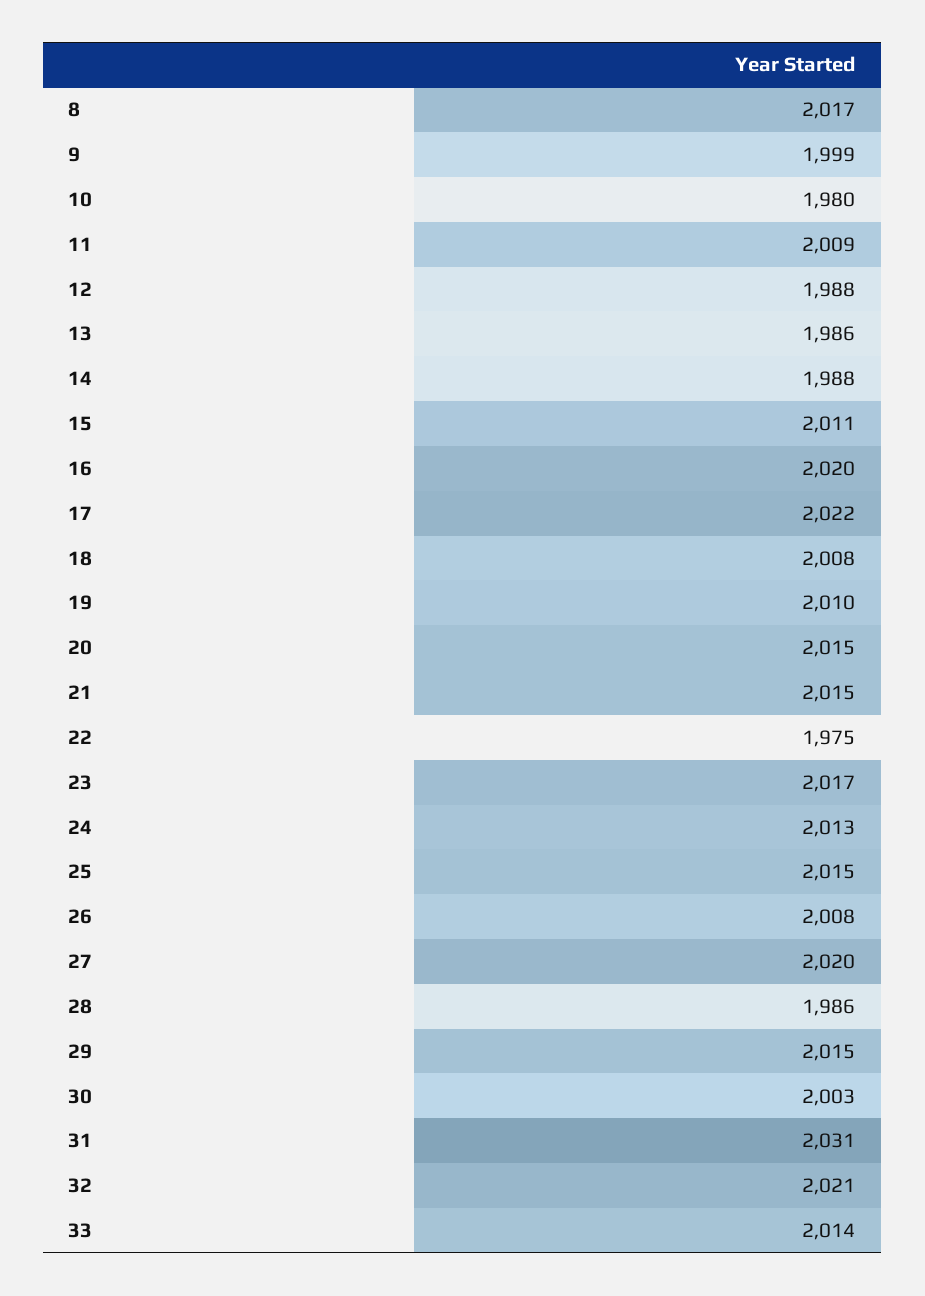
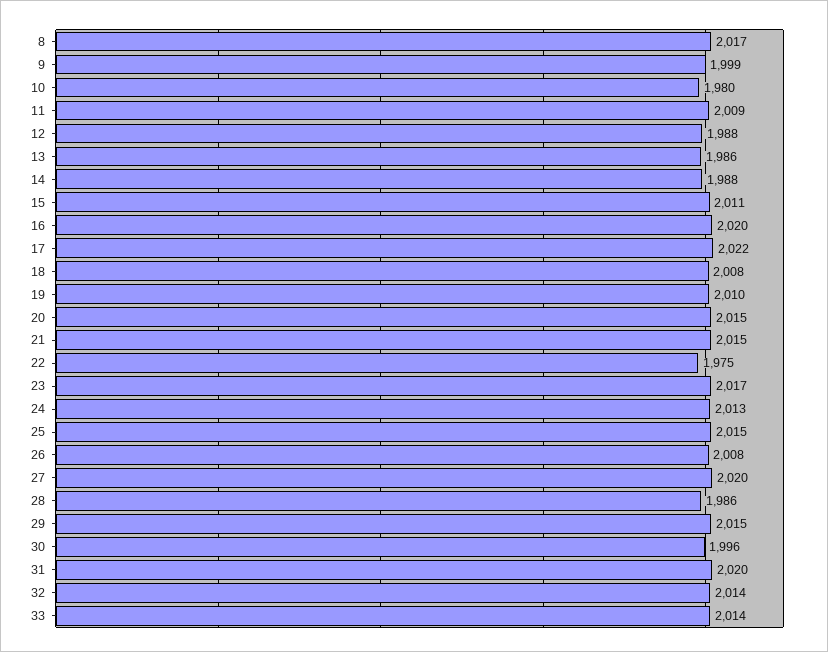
30: 2003 -> 1996
31: 2031 -> 2020
32: 2021 -> 2014

